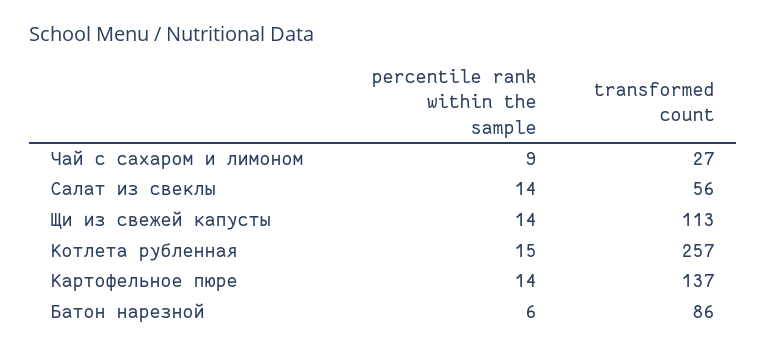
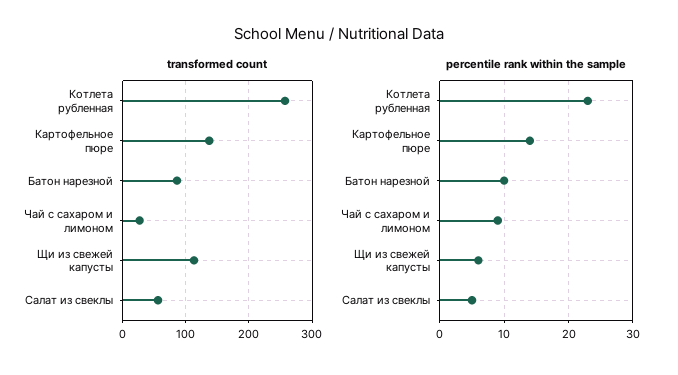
percentile rank within the sample, Салат из свеклы: 14 -> 5
percentile rank within the sample, Щи из свежей капусты: 14 -> 6
percentile rank within the sample, Котлета рубленная: 15 -> 23
percentile rank within the sample, Батон нарезной: 6 -> 10

